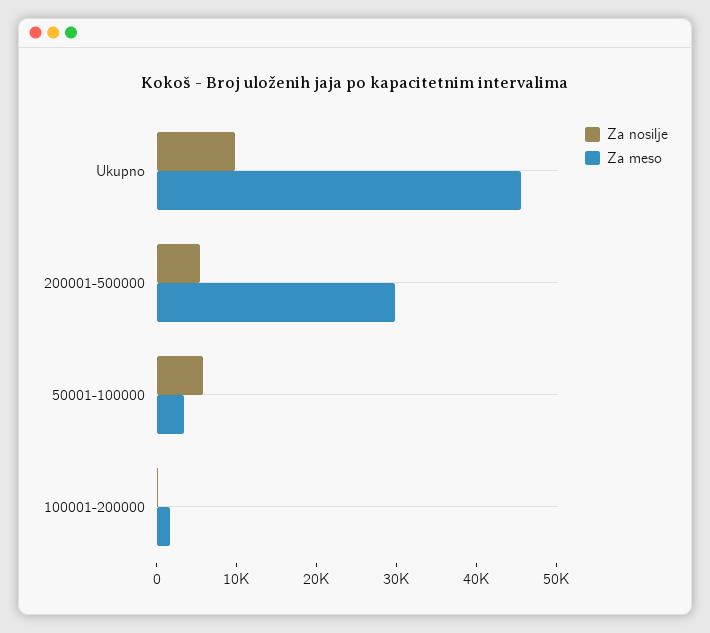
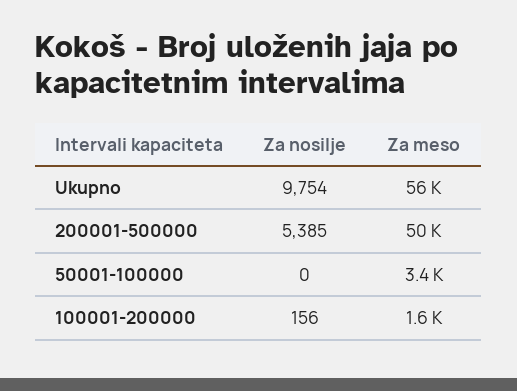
Za meso, Ukupno: 46000 -> 56000
Za meso, 200001-500000: 30000 -> 50000
Za nosilje, 50001-100000: 6000 -> 0

